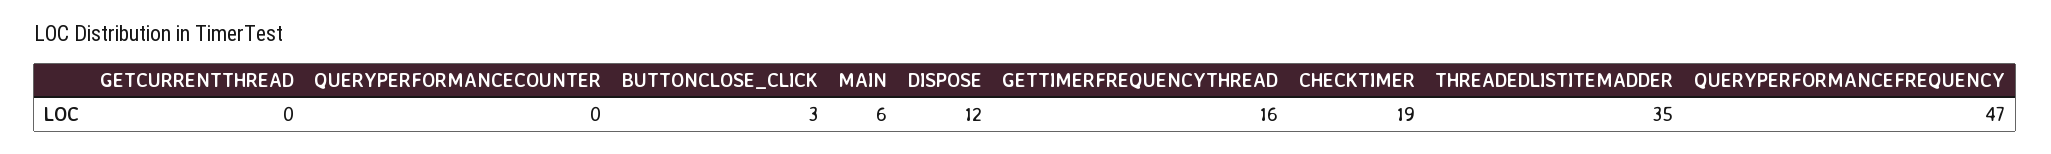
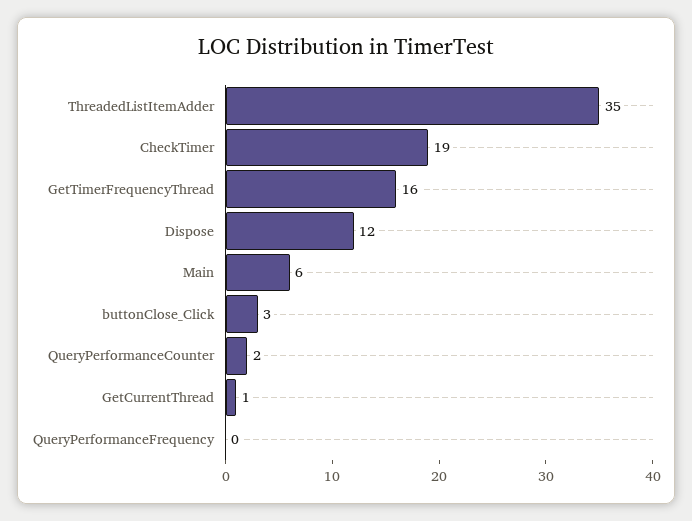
GETCURRENTTHREAD: 0 -> 1
QUERYPERFORMANCECOUNTER: 0 -> 2
QUERYPERFORMANCEFREQUENCY: 47 -> 0

